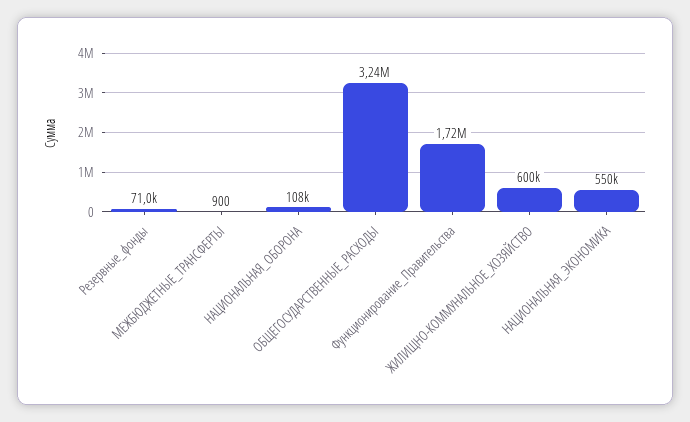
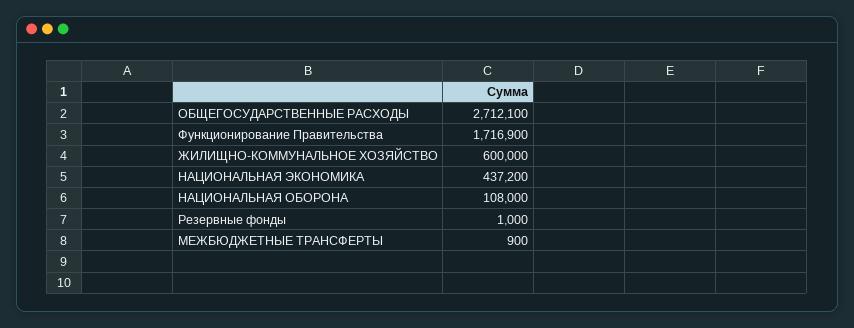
Резервные_фонды: 71000 -> 1000
ОБЩЕГОСУДАРСТВЕННЫЕ_РАСХОДЫ: 3240000 -> 2712100
НАЦИОНАЛЬНАЯ_ЭКОНОМИКА: 550000 -> 437200

